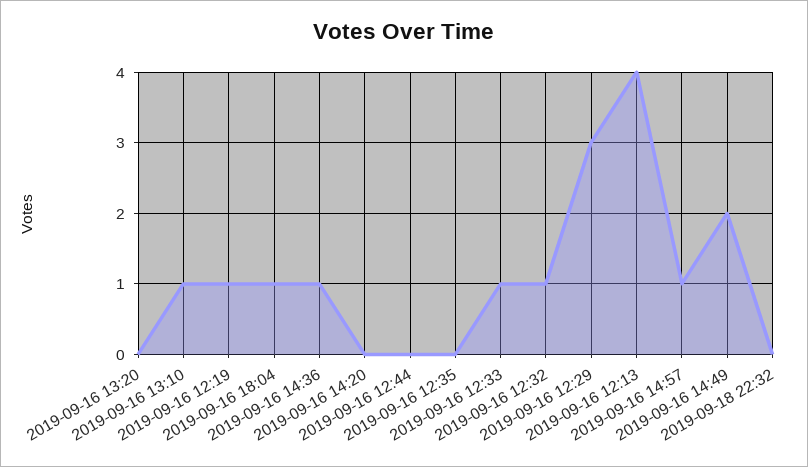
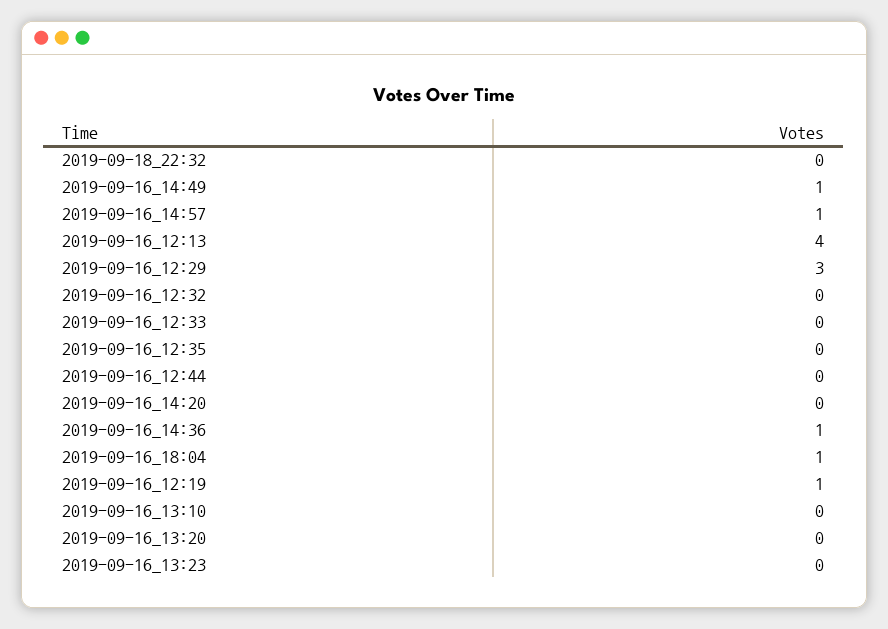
2019-09-16 13:10: 1 -> 0
2019-09-16 12:33: 1 -> 0
2019-09-16 12:32: 1 -> 0
2019-09-16 14:49: 2 -> 1
2019-09-16_13:23: none -> 0

